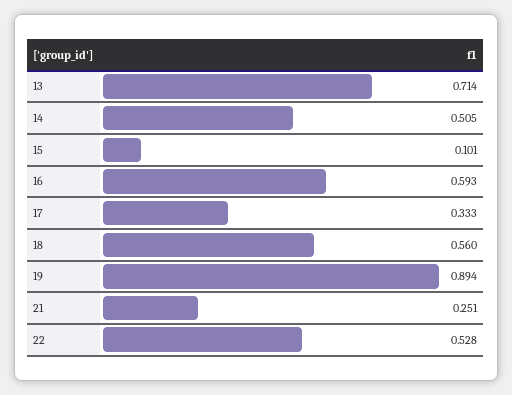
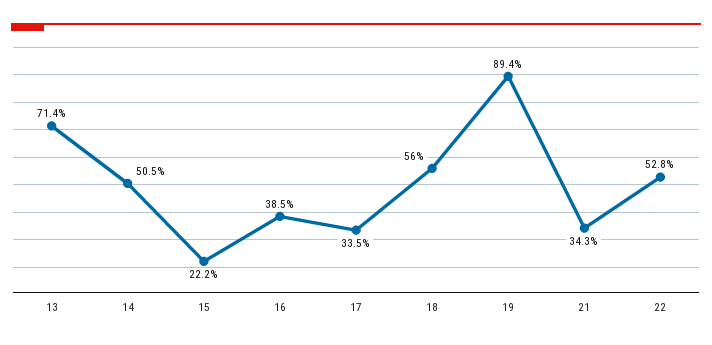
15: 0.101 -> 0.222
16: 0.593 -> 0.385
17: 0.333 -> 0.335
21: 0.251 -> 0.343

